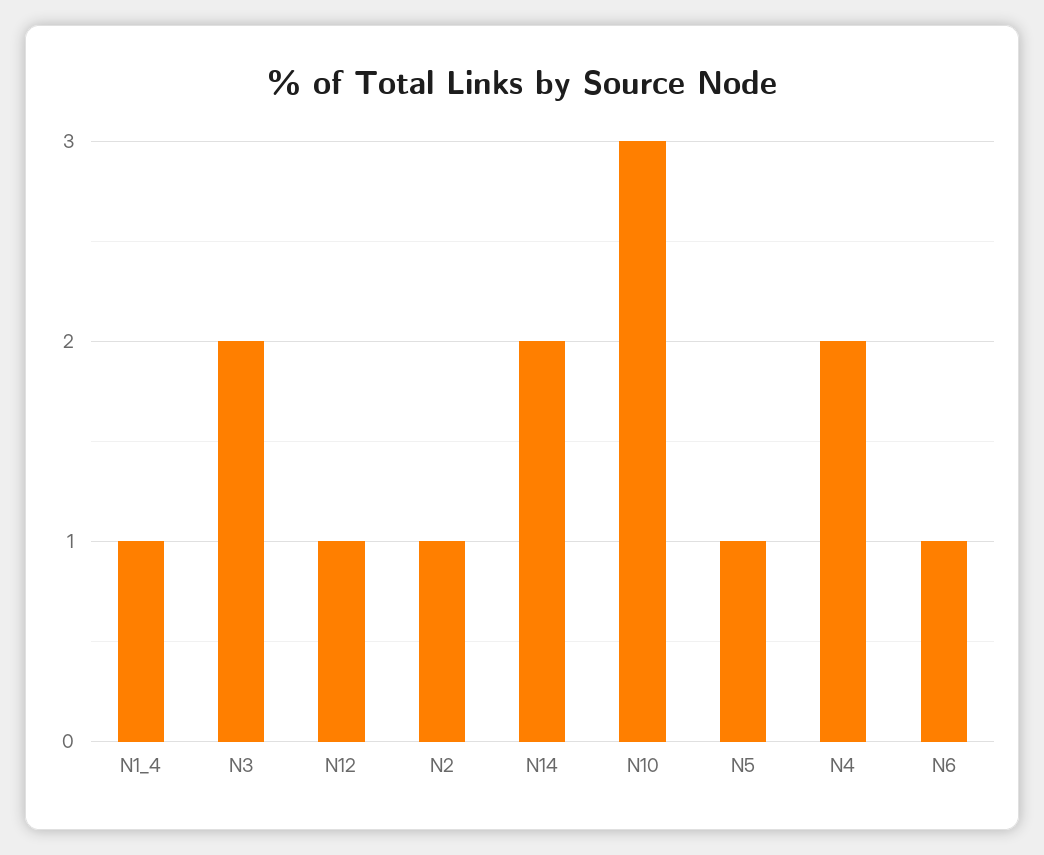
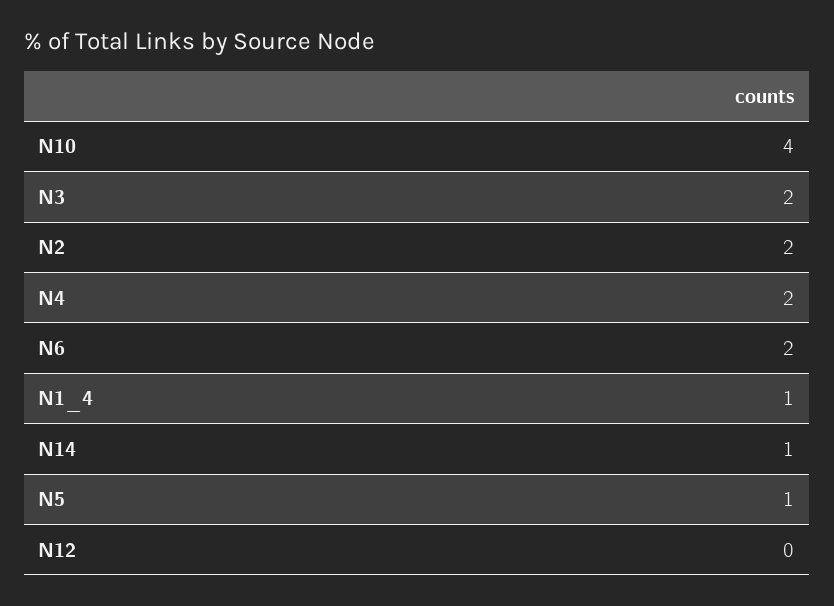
N12: 1 -> 0
N2: 1 -> 2
N14: 2 -> 1
N10: 3 -> 4
N6: 1 -> 2

